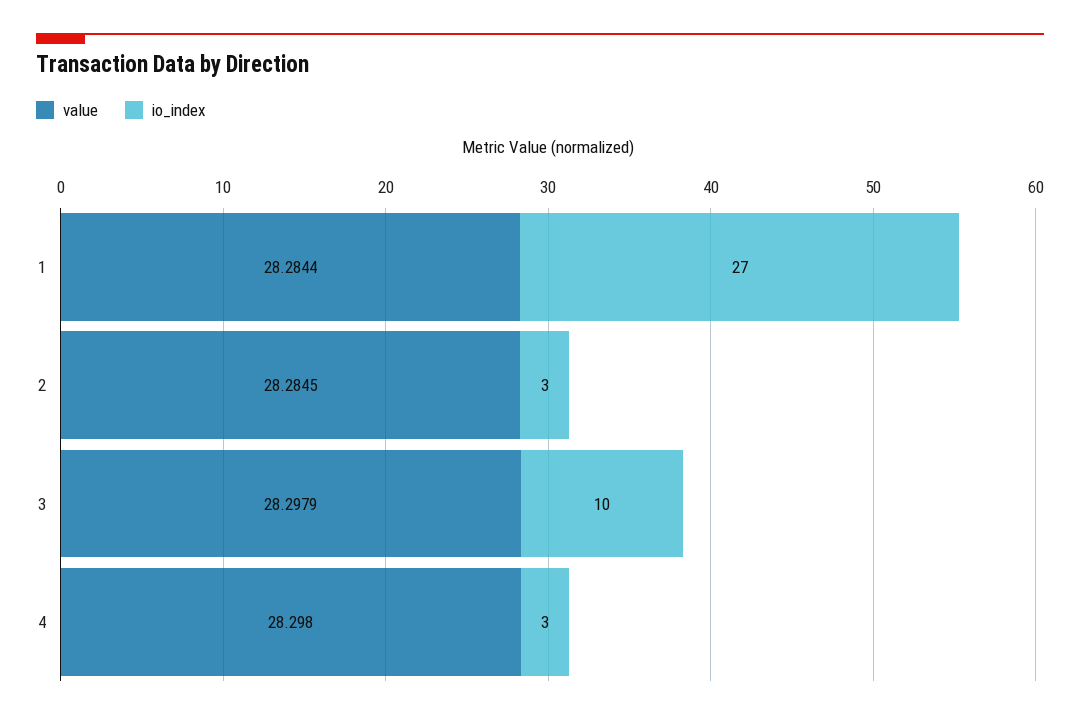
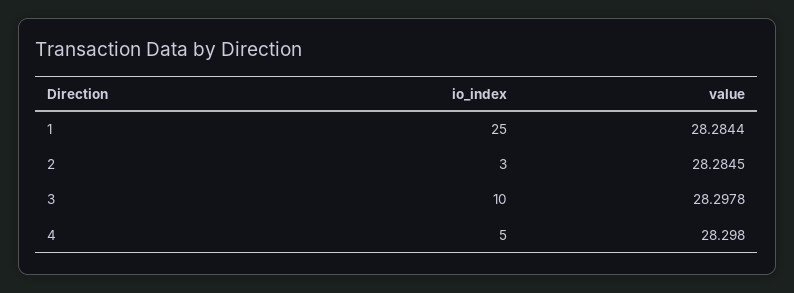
io_index, 1: 27 -> 25
value, 3: 28.2979 -> 28.2978
io_index, 4: 3 -> 5

